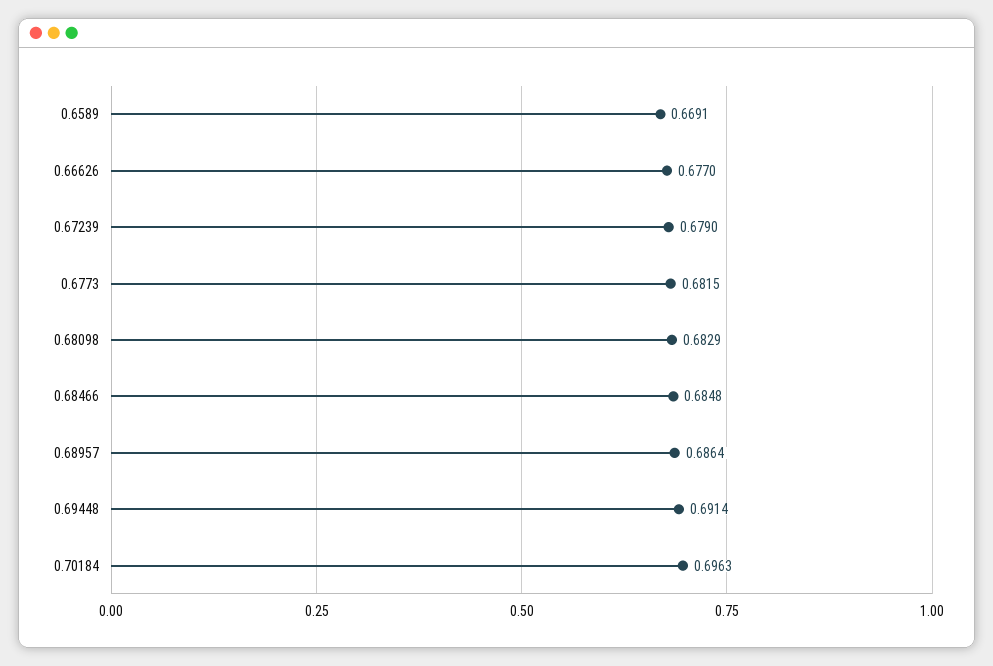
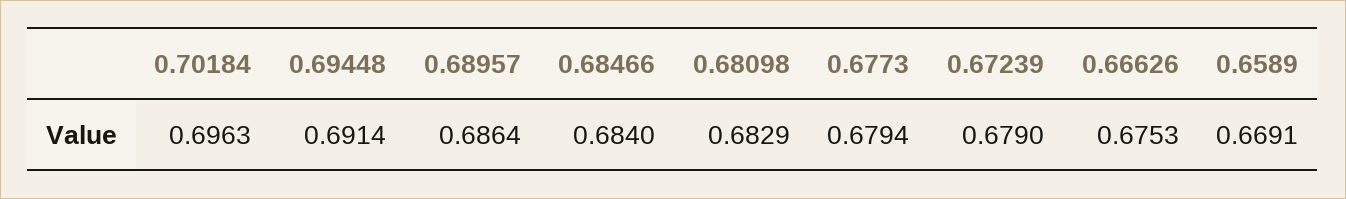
0.66626: 0.677 -> 0.6753
0.6773: 0.6815 -> 0.6794
0.68466: 0.6848 -> 0.684

